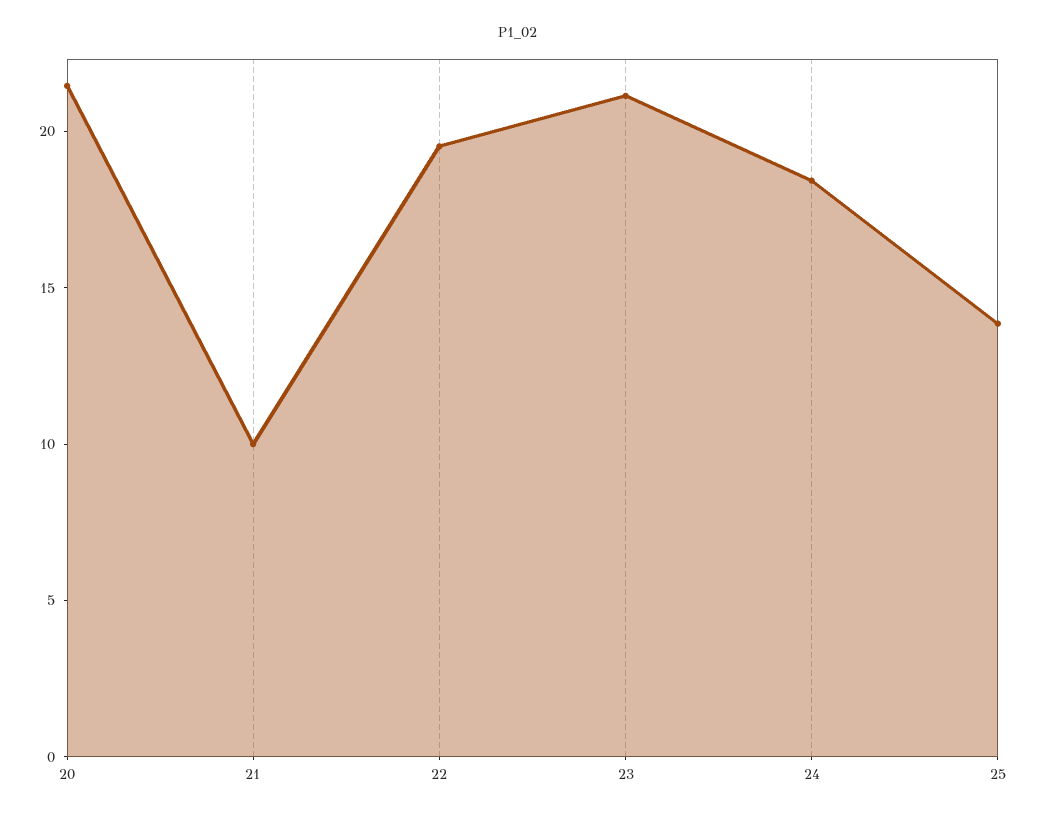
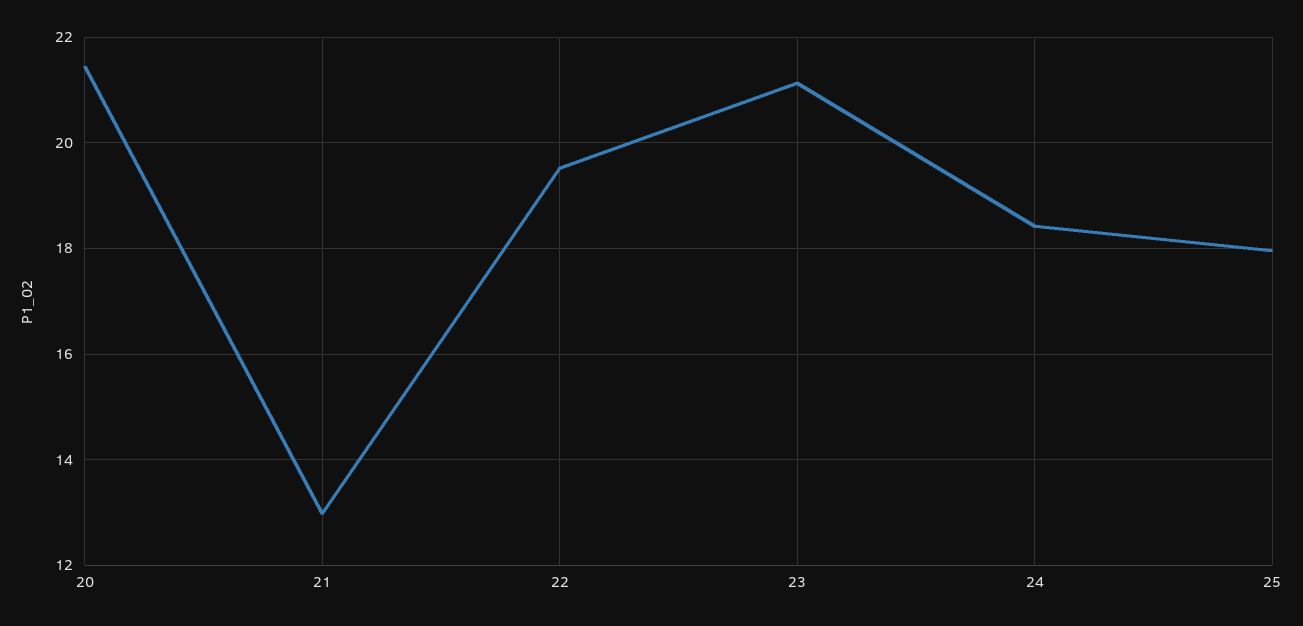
21: 10 -> 13
25: 14 -> 18

